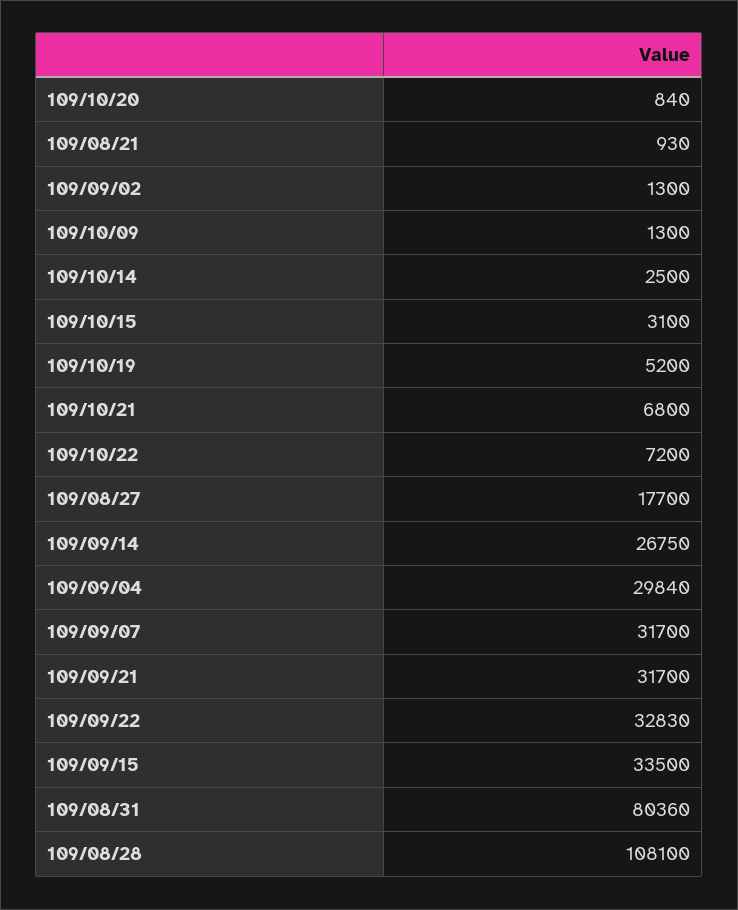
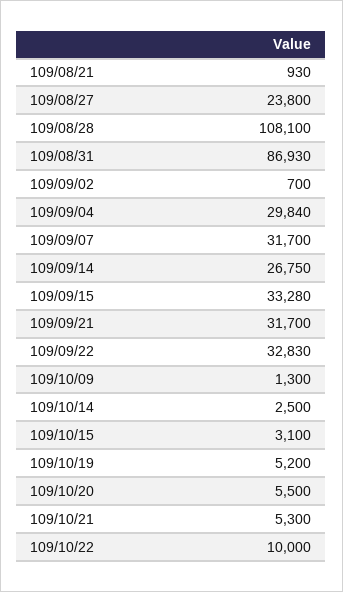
109/10/20: 840 -> 5500
109/09/02: 1300 -> 700
109/10/21: 6800 -> 5300
109/10/22: 7200 -> 10000
109/08/27: 17700 -> 23800
109/09/15: 33500 -> 33280
109/08/31: 80360 -> 86930

